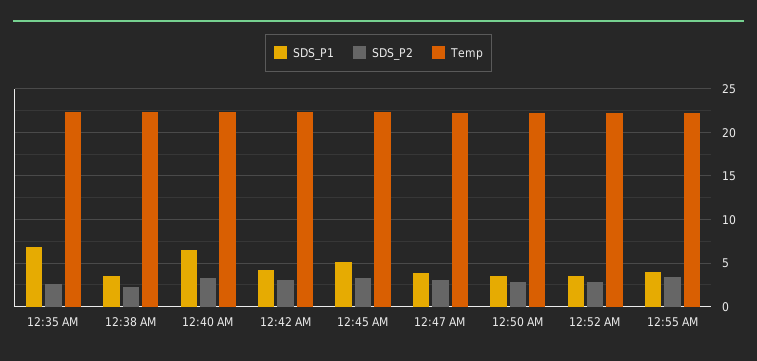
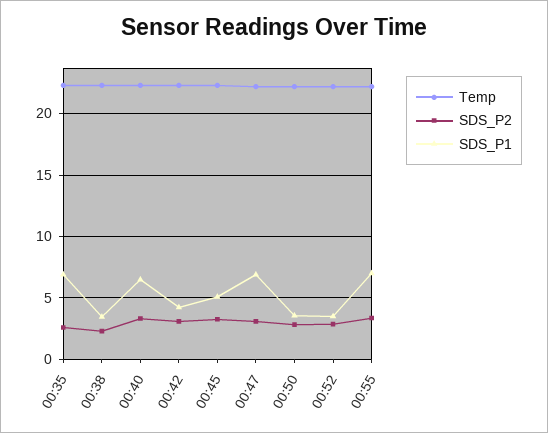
SDS_P1, 12:47 AM: 4 -> 7
SDS_P1, 12:55 AM: 4 -> 7

